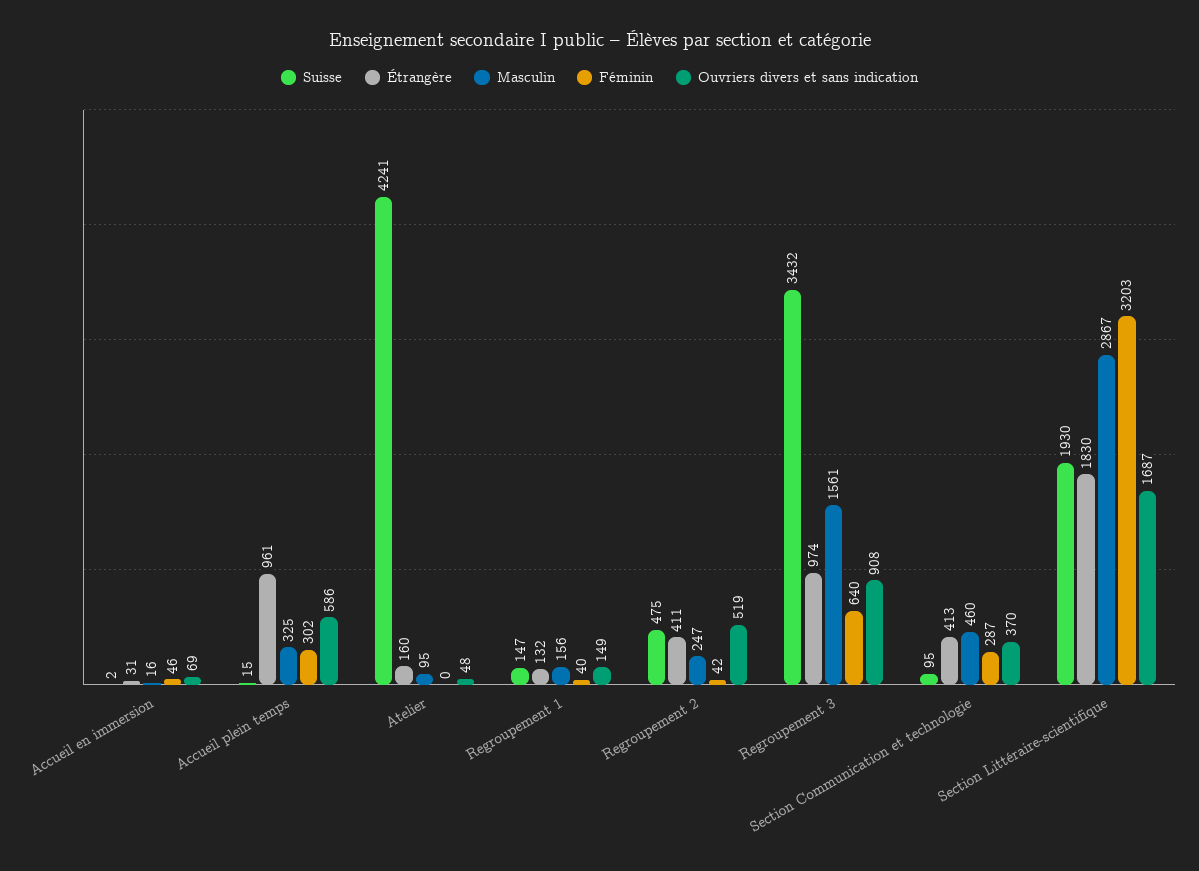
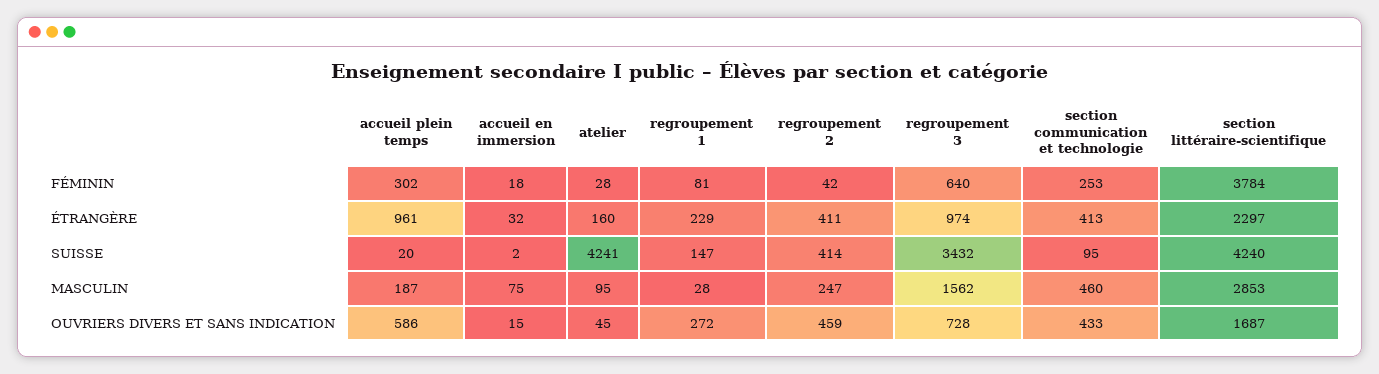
Étrangère, Accueil en immersion: 31 -> 32
Masculin, Accueil en immersion: 16 -> 75
Féminin, Accueil en immersion: 46 -> 18
Ouvriers divers et sans indication, Accueil en immersion: 69 -> 15
Suisse, Accueil plein temps: 15 -> 20
Masculin, Accueil plein temps: 325 -> 187
Féminin, Atelier: 0 -> 28
Ouvriers divers et sans indication, Atelier: 48 -> 45
Étrangère, Regroupement 1: 132 -> 229
Masculin, Regroupement 1: 156 -> 28
Féminin, Regroupement 1: 40 -> 81
Ouvriers divers et sans indication, Regroupement 1: 149 -> 272
Suisse, Regroupement 2: 475 -> 414
Ouvriers divers et sans indication, Regroupement 2: 519 -> 459
Masculin, Regroupement 3: 1561 -> 1562
Ouvriers divers et sans indication, Regroupement 3: 908 -> 728
Féminin, Section Communication et technologie: 287 -> 253
Ouvriers divers et sans indication, Section Communication et technologie: 370 -> 433
Suisse, Section Littéraire-scientifique: 1930 -> 4240
Étrangère, Section Littéraire-scientifique: 1830 -> 2297
Masculin, Section Littéraire-scientifique: 2867 -> 2853
Féminin, Section Littéraire-scientifique: 3203 -> 3784

